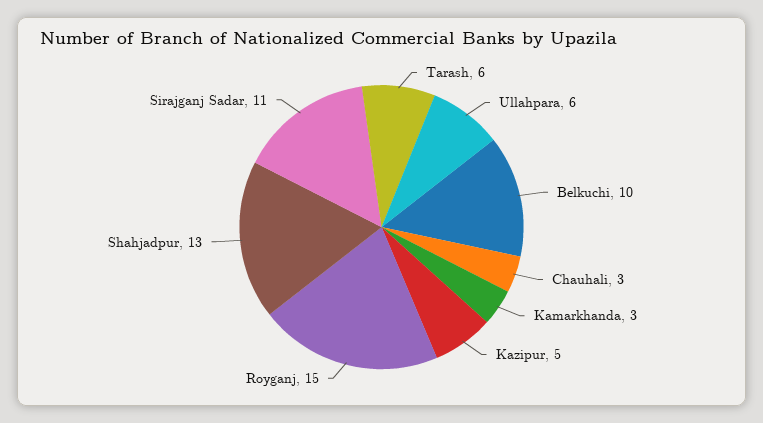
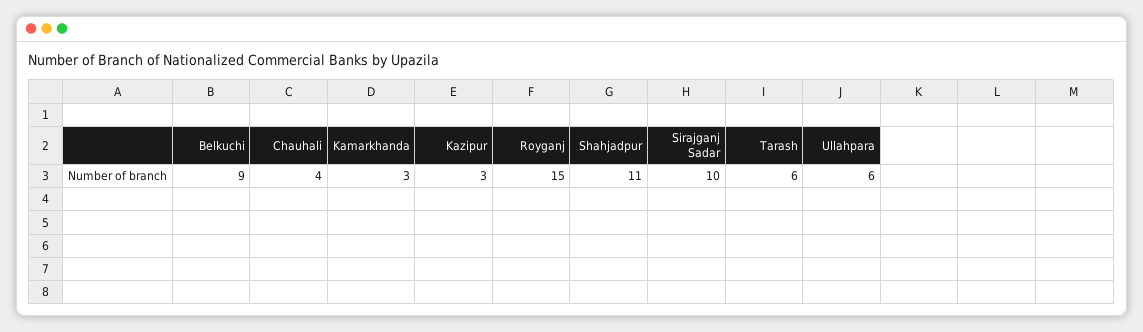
Belkuchi: 10 -> 9
Chauhali: 3 -> 4
Kazipur: 5 -> 3
Shahjadpur: 13 -> 11
Sirajganj Sadar: 11 -> 10

